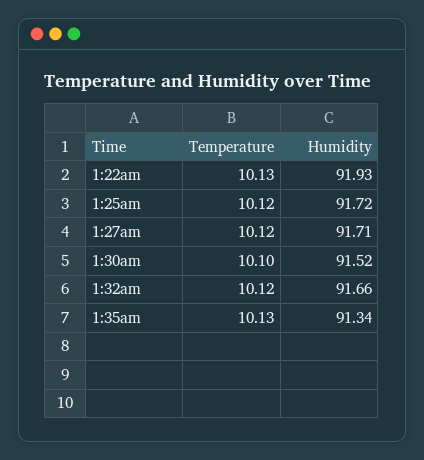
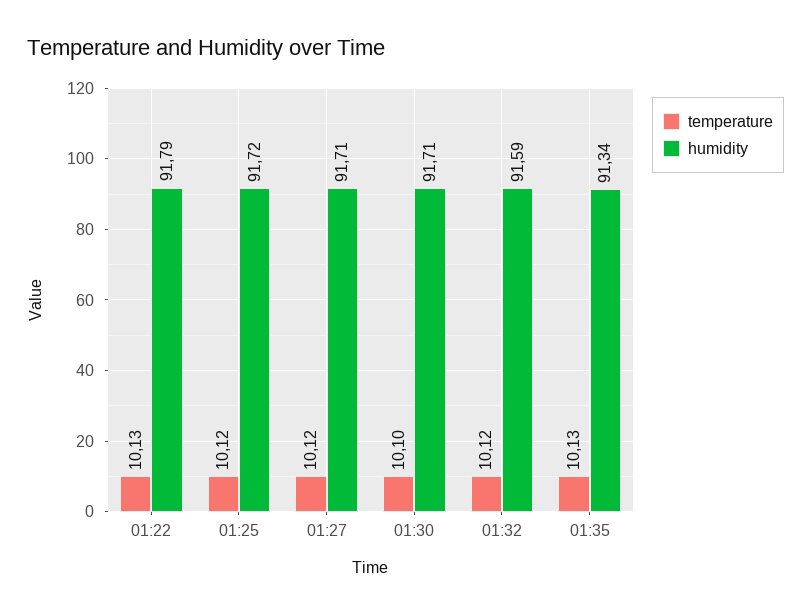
Humidity, 1:22am: 91.93 -> 91.79
Humidity, 1:30am: 91.52 -> 91.71
Humidity, 1:32am: 91.66 -> 91.59

